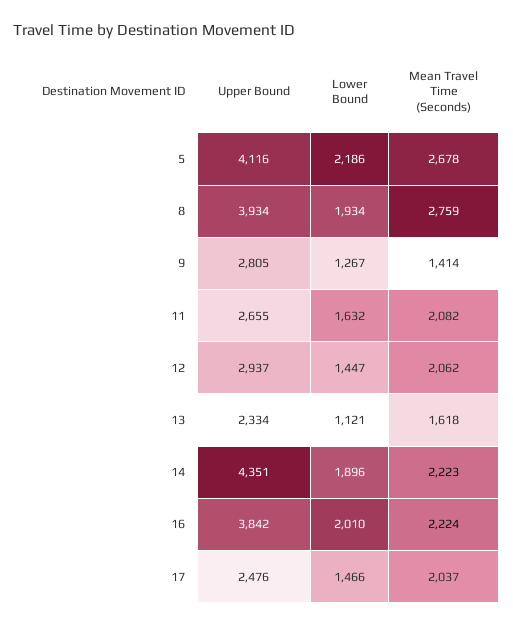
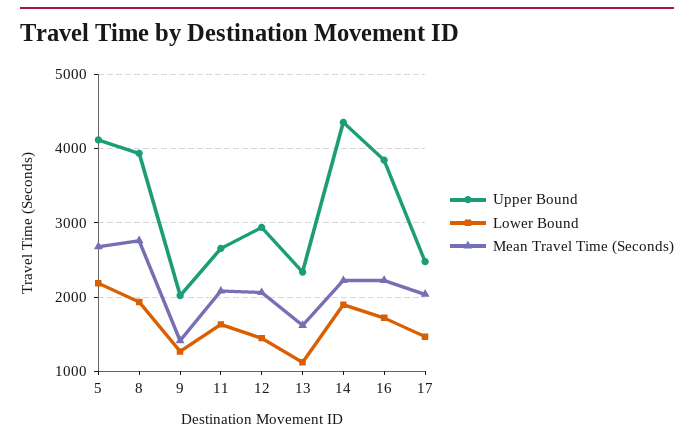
Upper Bound, 9: 2805 -> 2000
Lower Bound, 16: 2010 -> 1700

